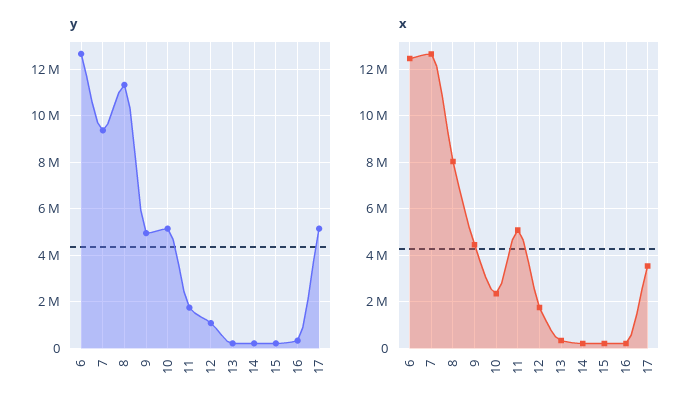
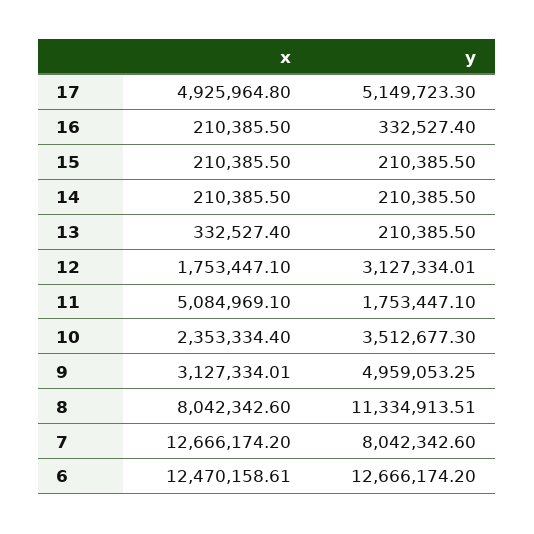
y, 7: 9500000 -> 8042342.6
y, 10: 5000000 -> 3512677.3
y, 12: 1000000 -> 3127334.01
x, 9: 4500000 -> 3127334.01
x, 17: 3500000 -> 4925964.8

